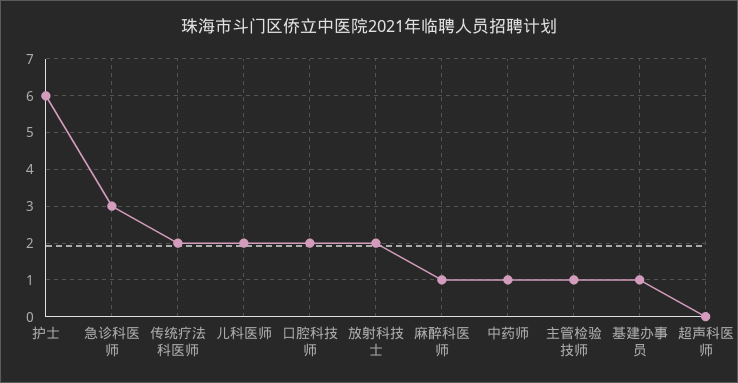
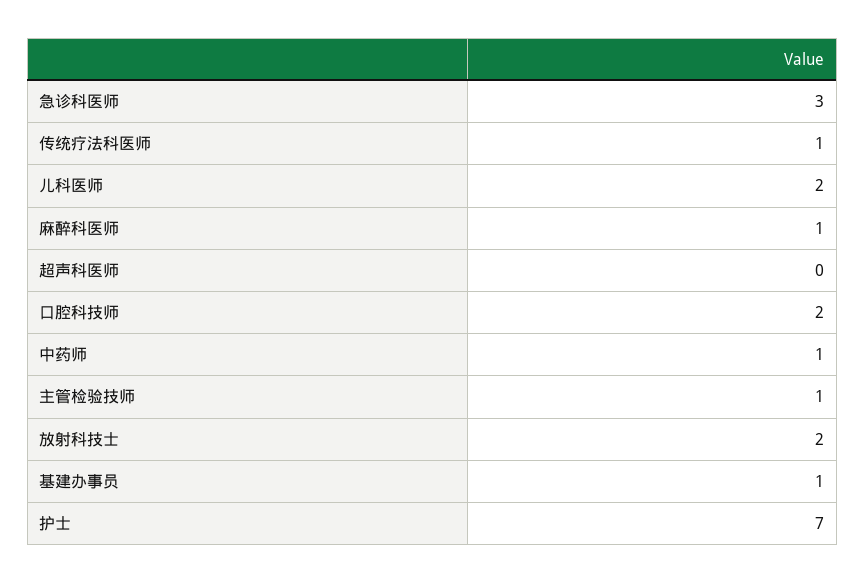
护士: 6 -> 7
传统疗法科医师: 2 -> 1

